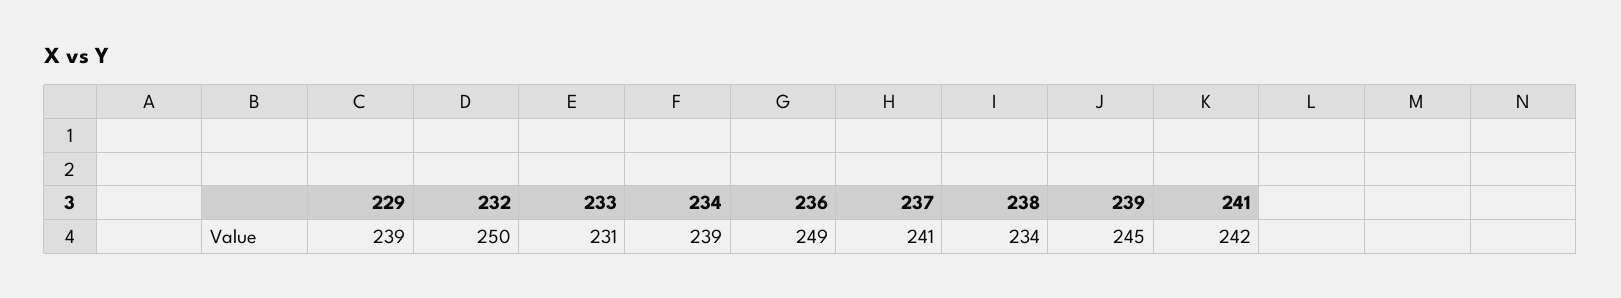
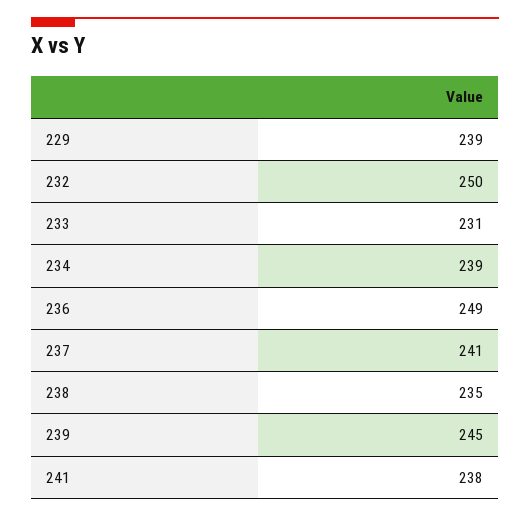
238: 234 -> 235
241: 242 -> 238

